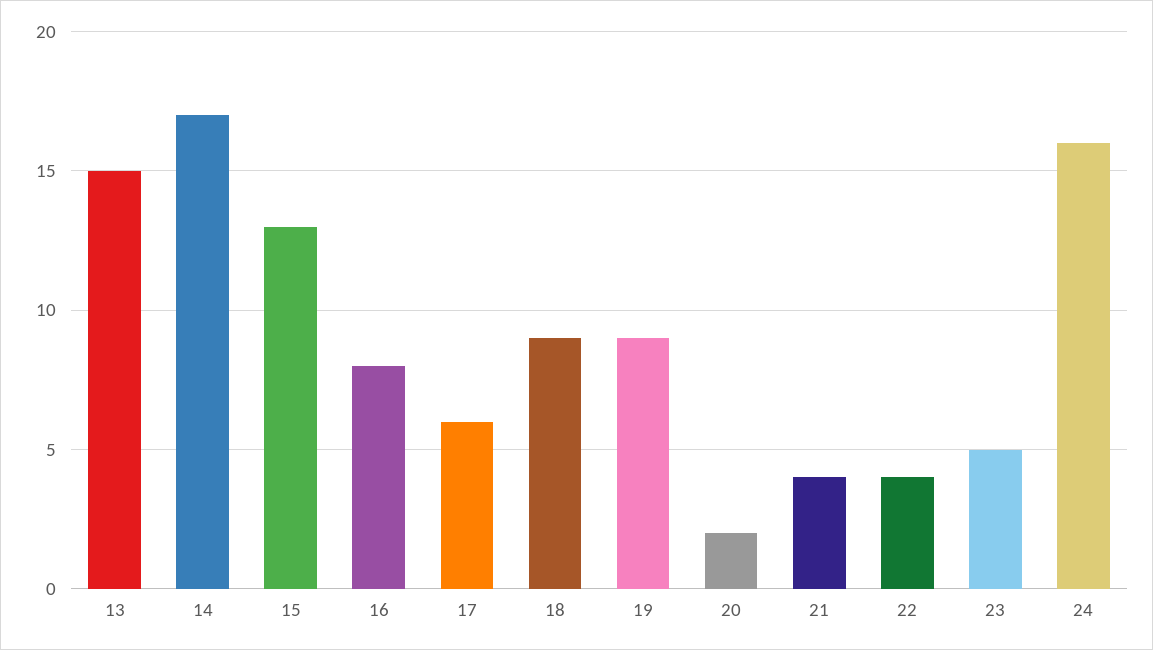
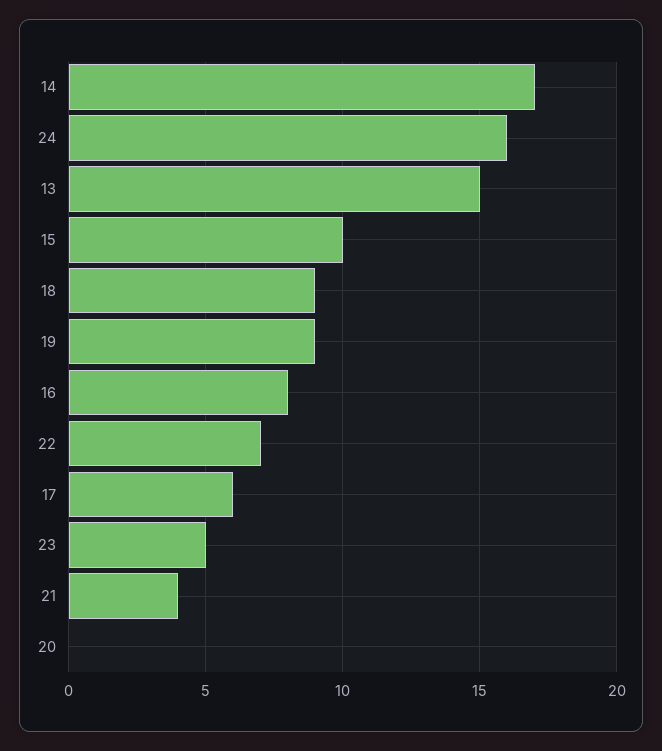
15: 13 -> 10
20: 2 -> 0
22: 4 -> 7

